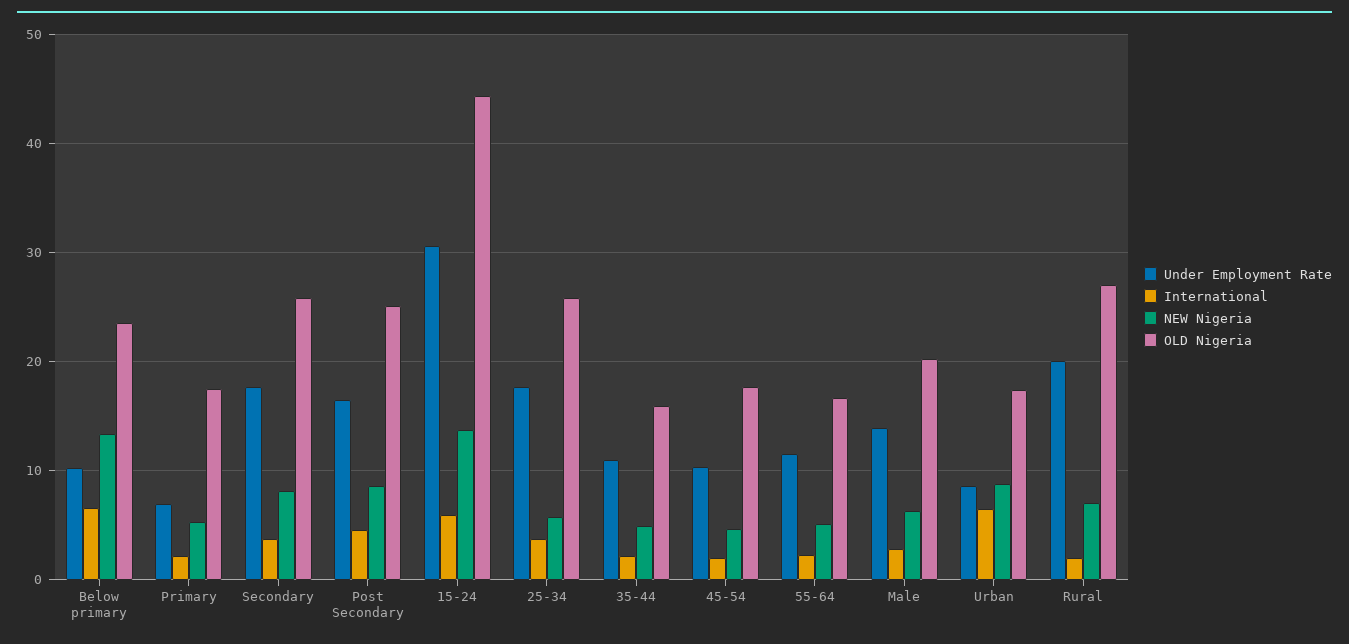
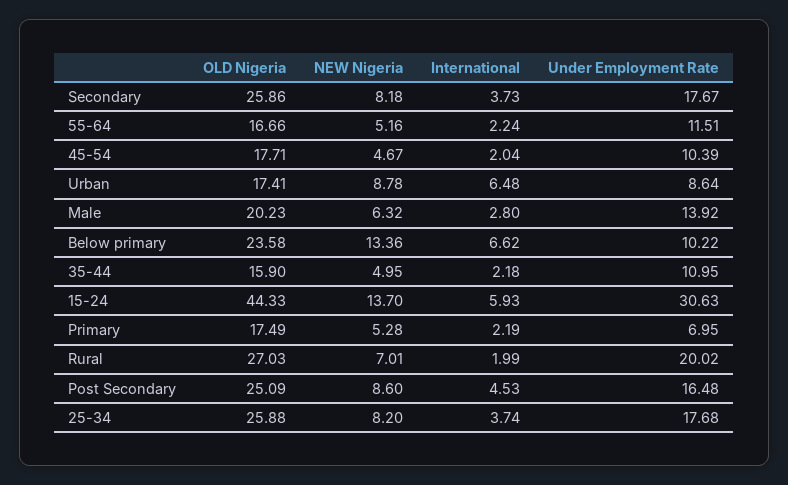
NEW Nigeria, 25-34: 6 -> 8.2

